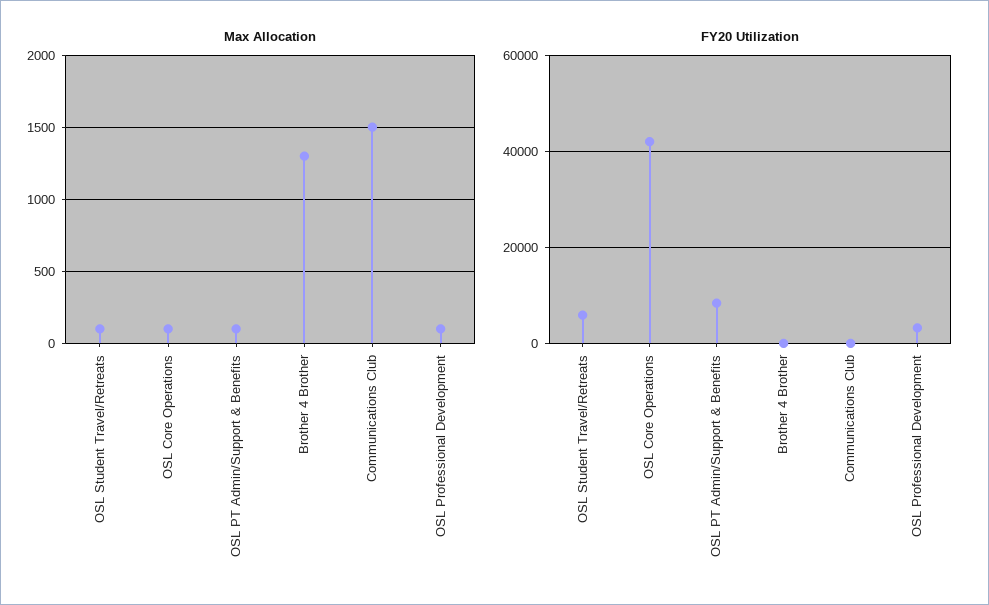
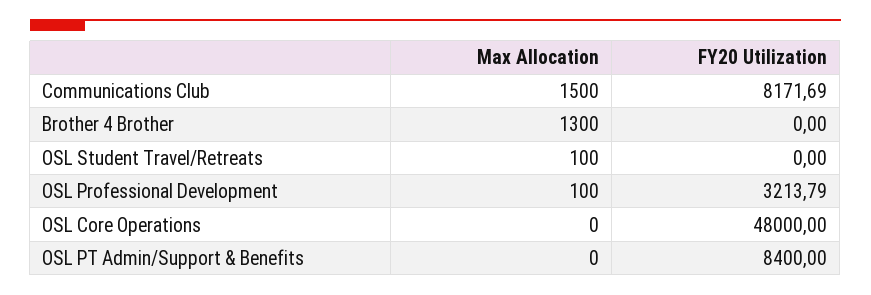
Max Allocation, OSL Core Operations: 100 -> 0
Max Allocation, OSL PT Admin/Support & Benefits: 100 -> 0
FY20 Utilization, OSL Student Travel/Retreats: 6000 -> 0
FY20 Utilization, OSL Core Operations: 42000 -> 48000
FY20 Utilization, Communications Club: 0 -> 8171.69

